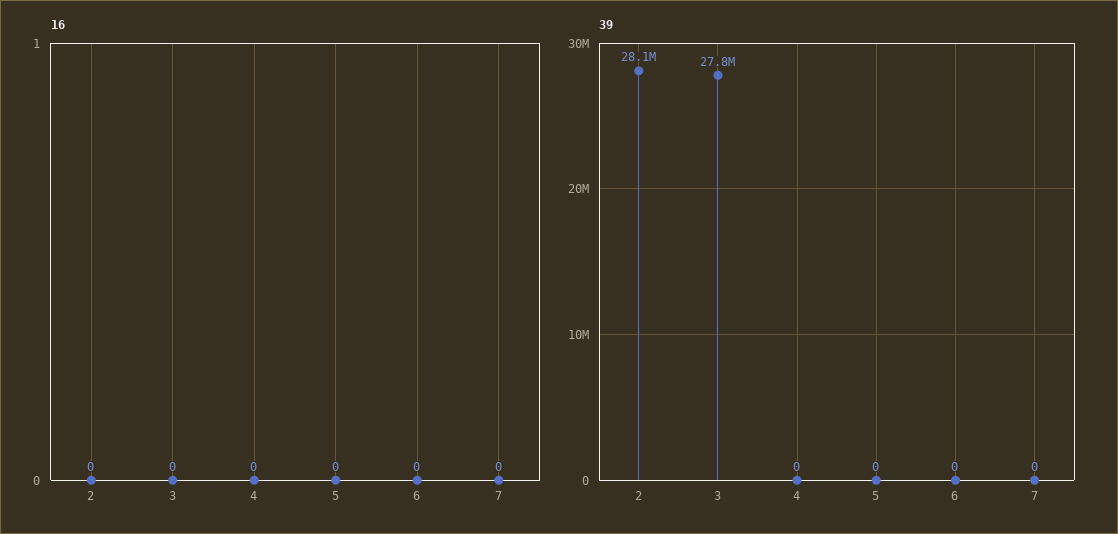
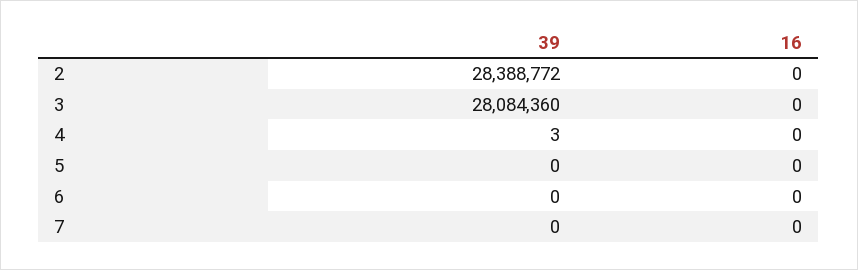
39, 2: 28100000 -> 28388772
39, 3: 27800000 -> 28084360
39, 4: 0 -> 3

